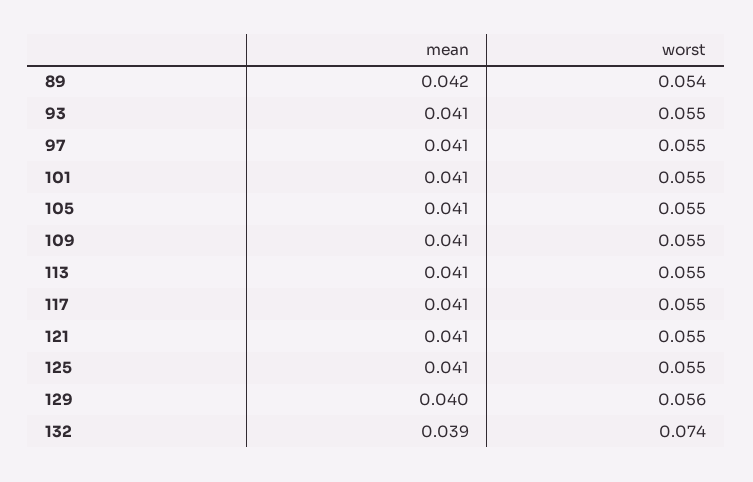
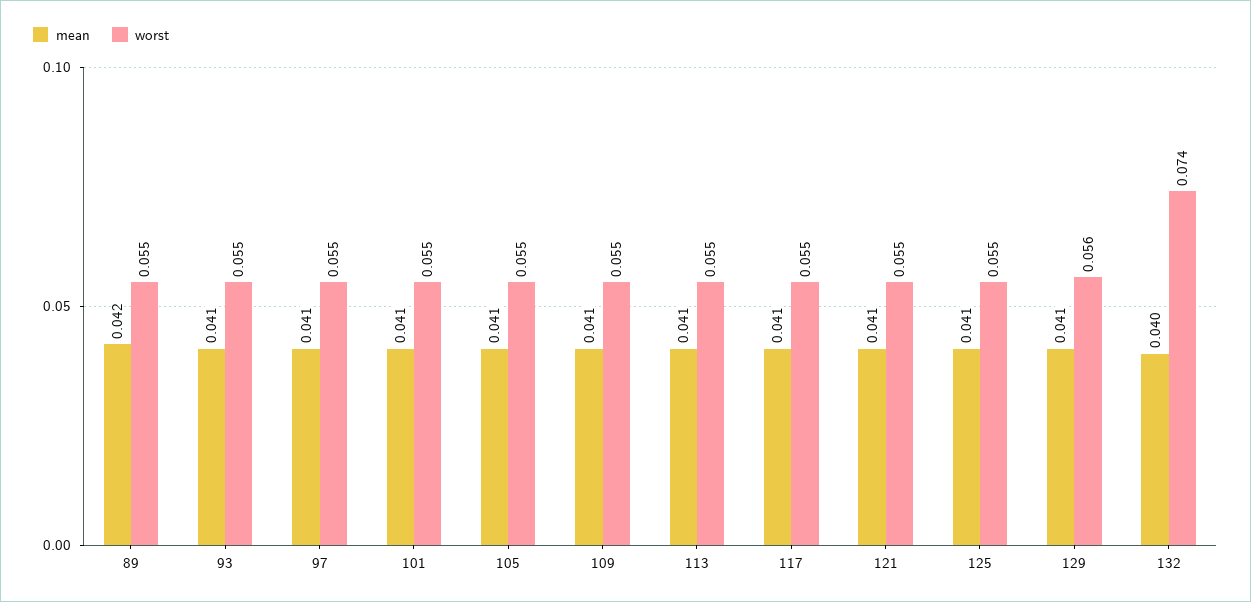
worst, 89: 0.054 -> 0.055
mean, 129: 0.04 -> 0.041
mean, 132: 0.039 -> 0.04

